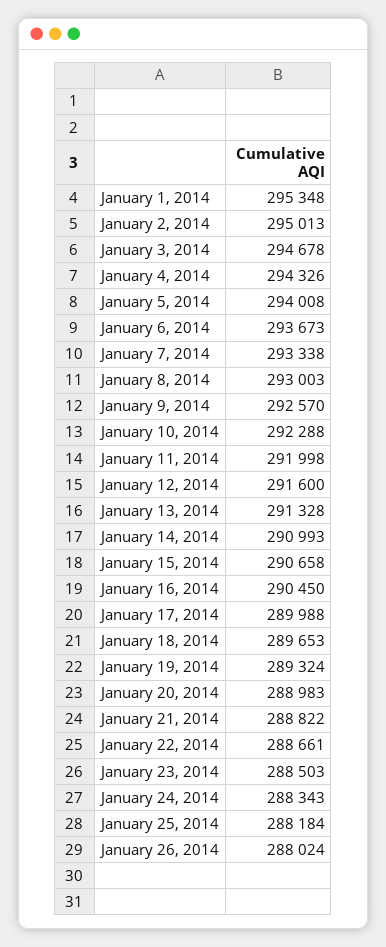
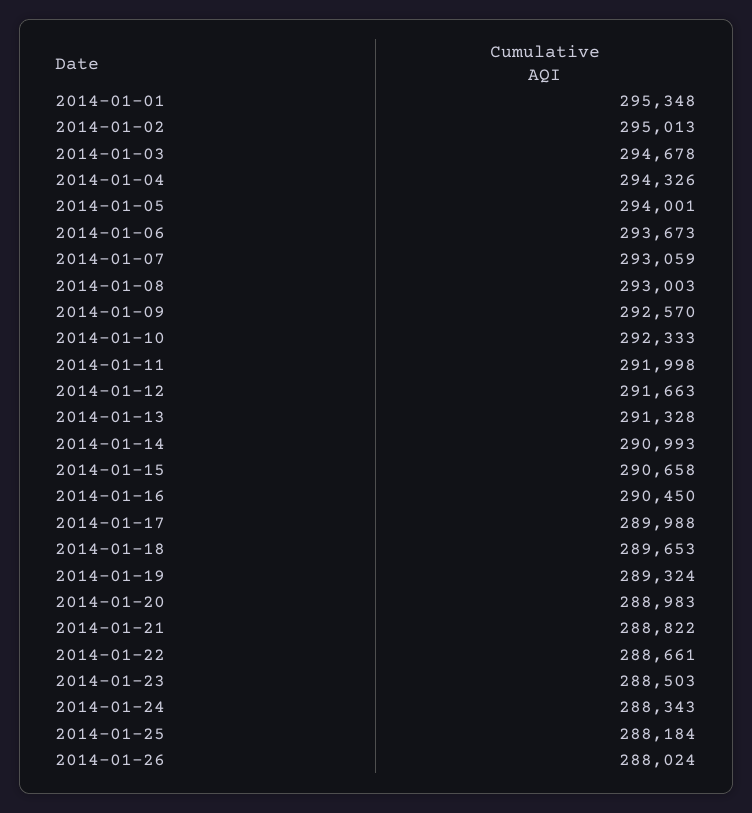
January 5, 2014: 294008 -> 294001
January 7, 2014: 293338 -> 293059
January 10, 2014: 292288 -> 292333
January 12, 2014: 291600 -> 291663

